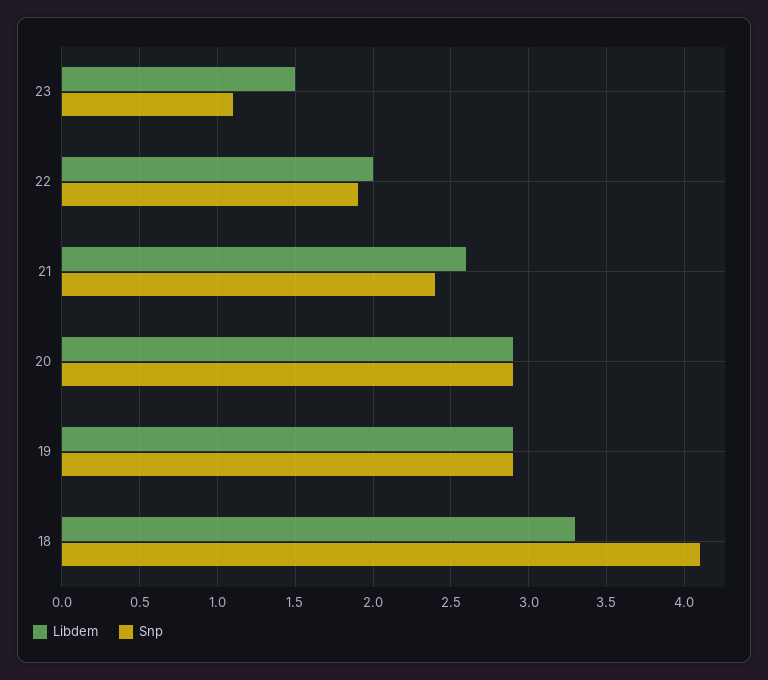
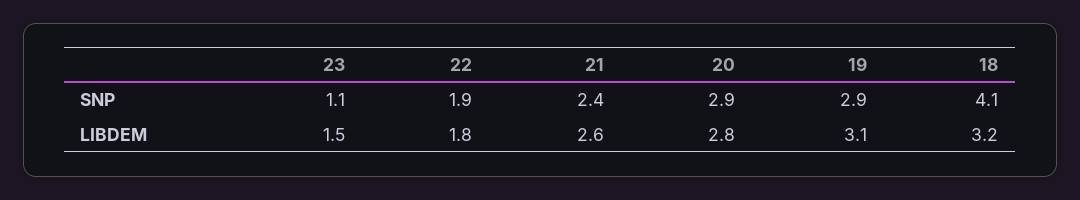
Libdem, 22: 2 -> 1.8
Libdem, 20: 2.9 -> 2.8
Libdem, 19: 2.9 -> 3.1
Libdem, 18: 3.3 -> 3.2

